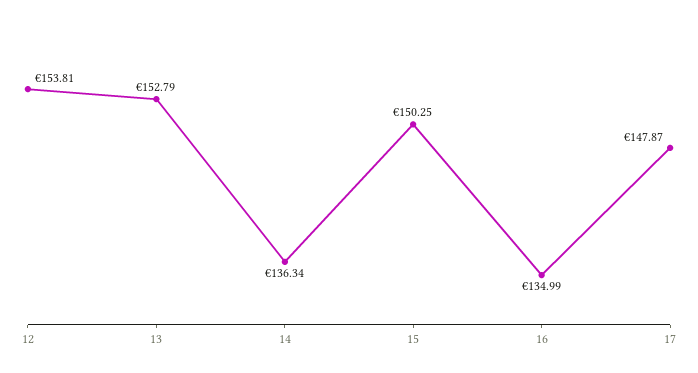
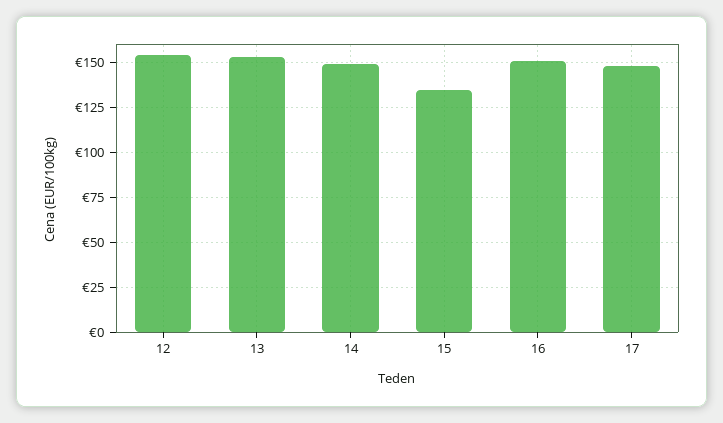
14: 136.34 -> 150
15: 150.25 -> 135
16: 134.99 -> 150

